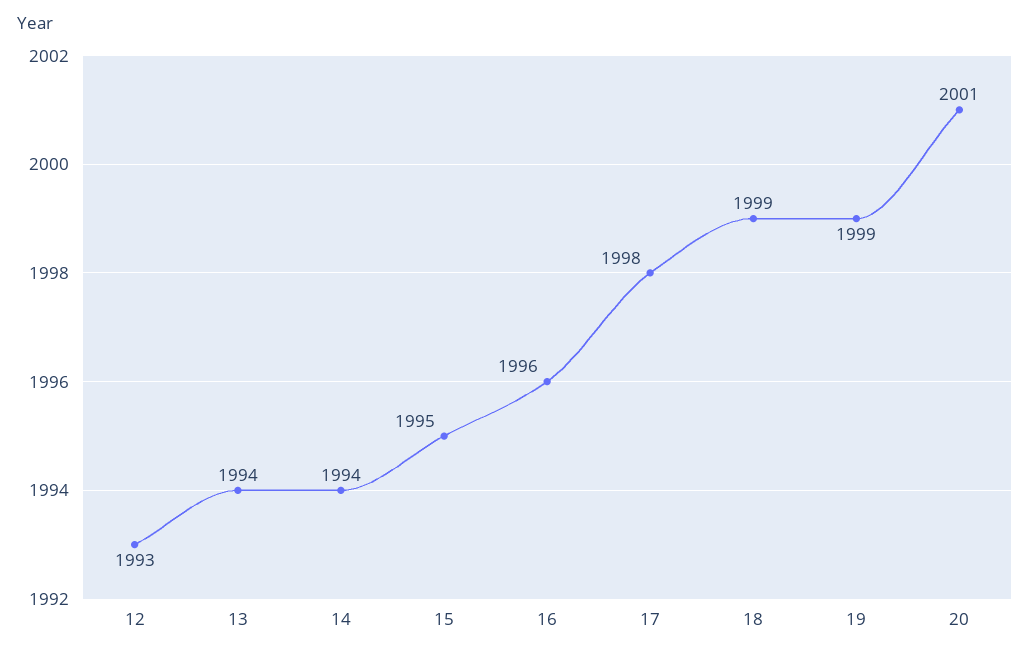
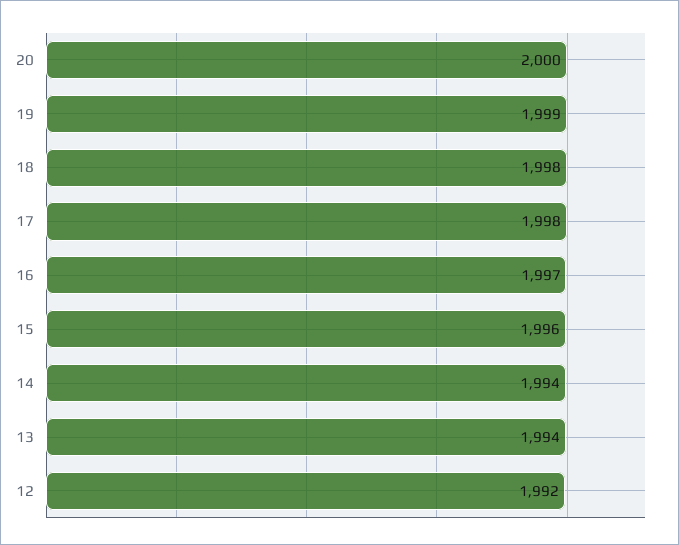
12: 1993 -> 1992
15: 1995 -> 1996
16: 1996 -> 1997
18: 1999 -> 1998
20: 2001 -> 2000

